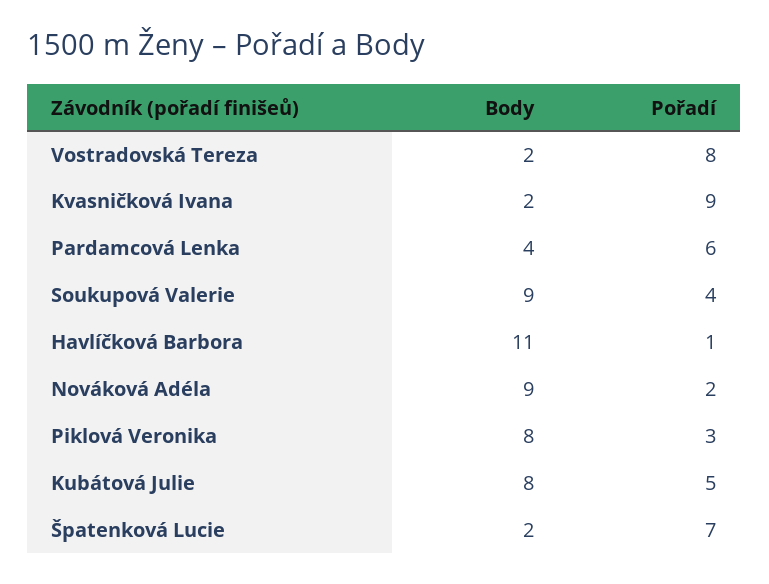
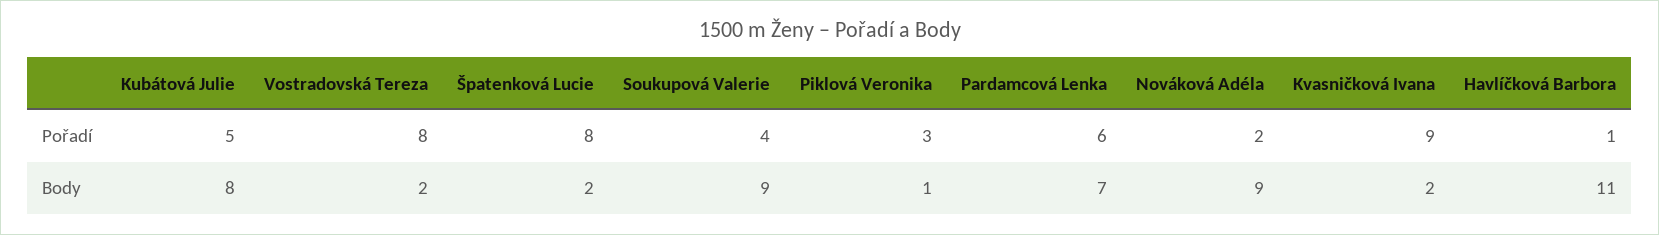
Body, Pardamcová Lenka: 4 -> 7
Body, Piklová Veronika: 8 -> 1
Pořadí, Špatenková Lucie: 7 -> 8

